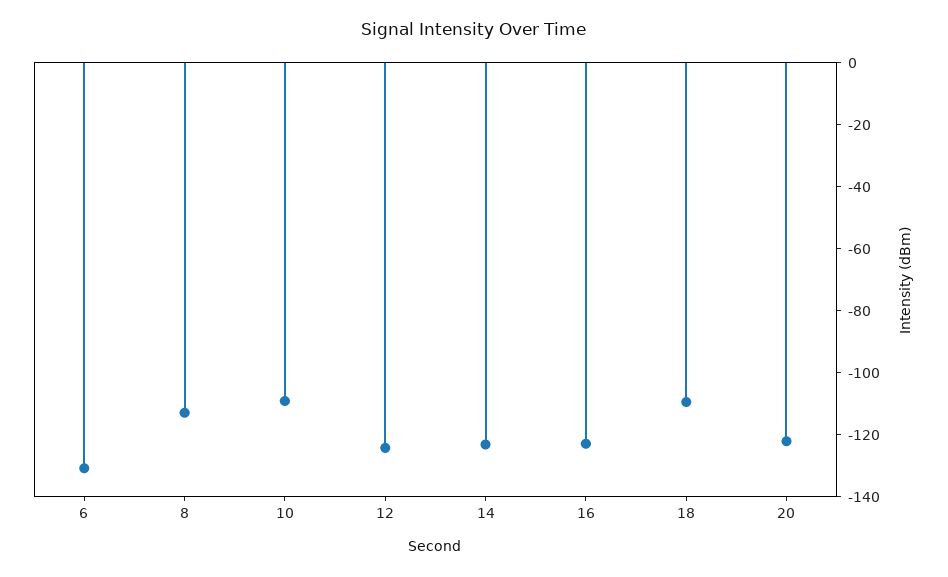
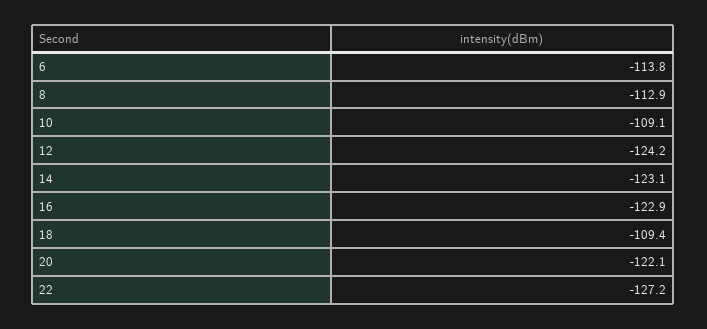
6: -130 -> -113.8
22: none -> -127.2

